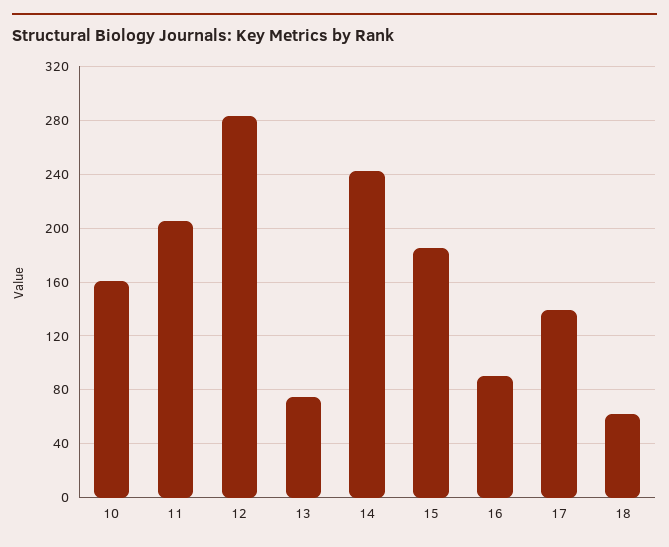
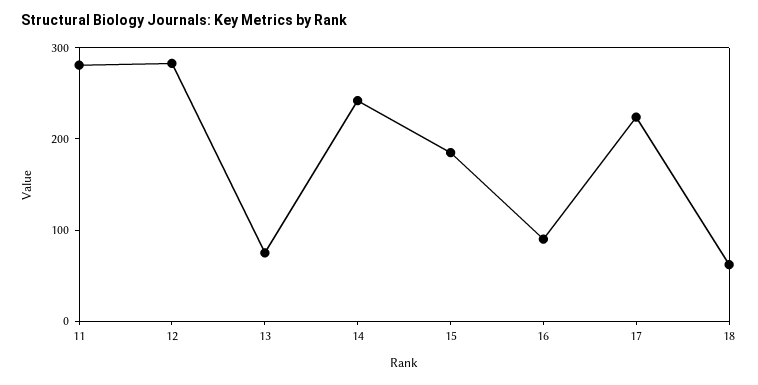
10: 160 -> none
11: 205 -> 280
17: 140 -> 220

